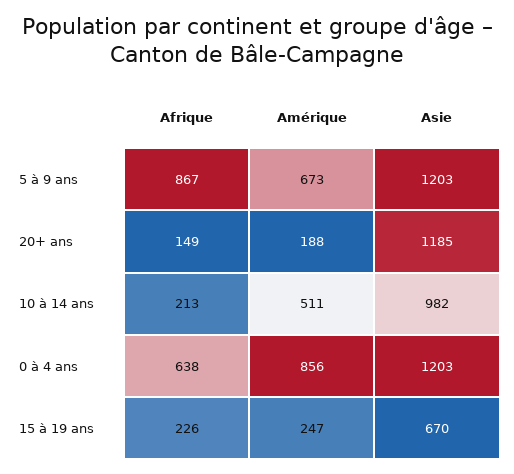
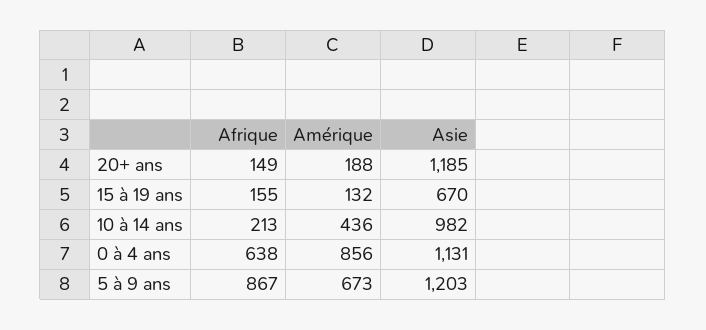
Amérique, 10 à 14 ans: 511 -> 436
Asie, 0 à 4 ans: 1203 -> 1131
Afrique, 15 à 19 ans: 226 -> 155
Amérique, 15 à 19 ans: 247 -> 132

